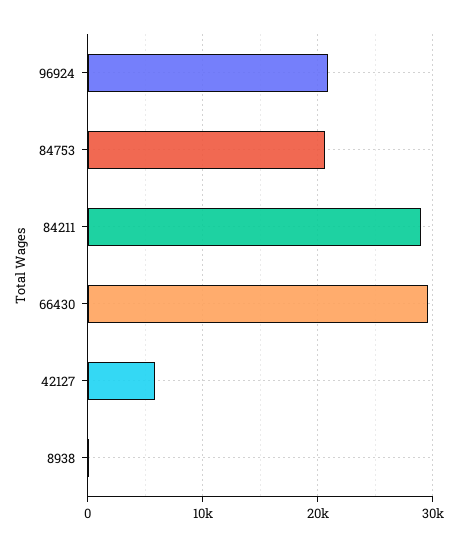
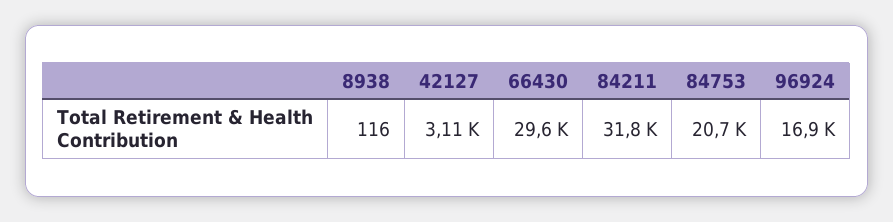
96924: 21000 -> 16900
84211: 29000 -> 31800
42127: 6000 -> 3110

